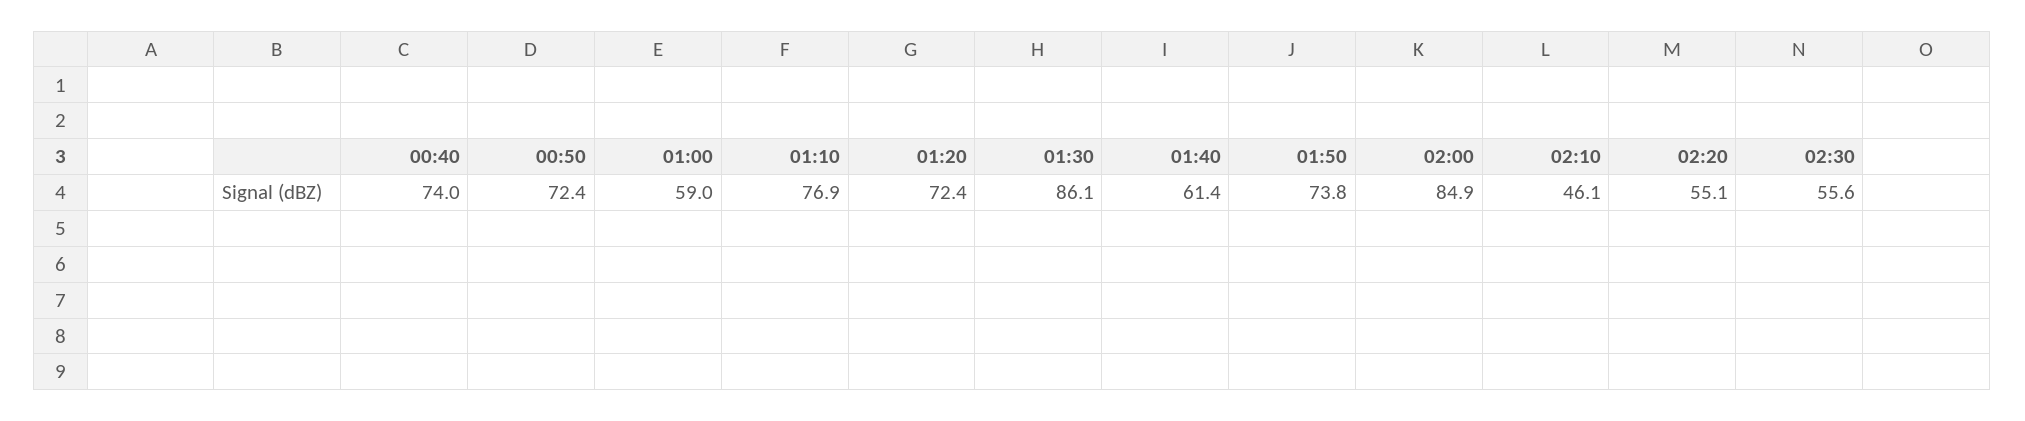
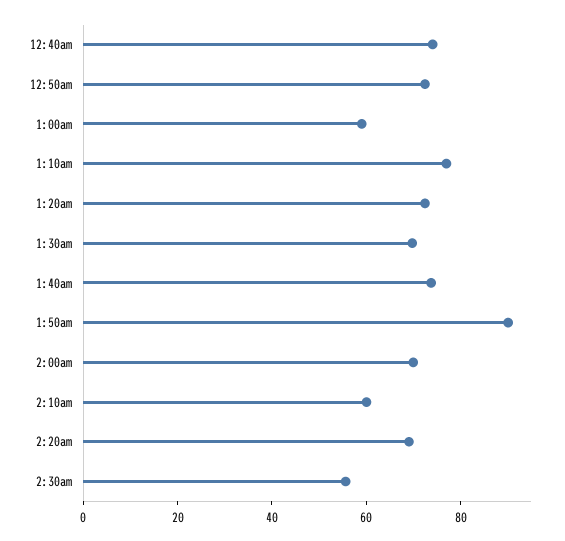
01:30: 86.1 -> 70
01:40: 61.4 -> 75
01:50: 73.8 -> 90
02:00: 84.9 -> 70
02:10: 46.1 -> 60
02:20: 55.1 -> 70

